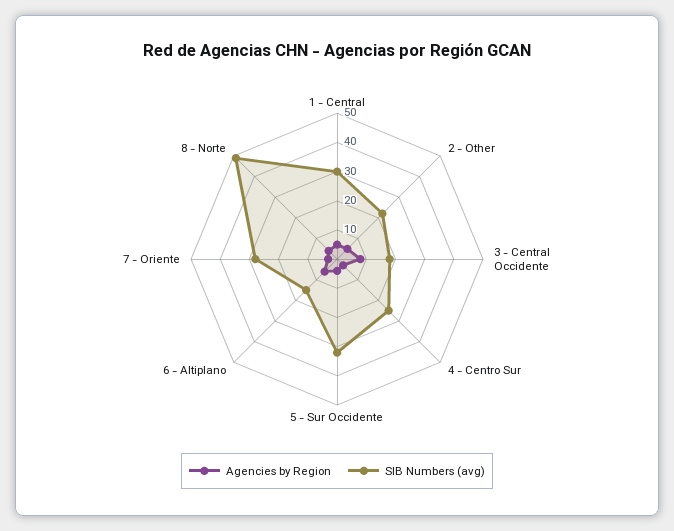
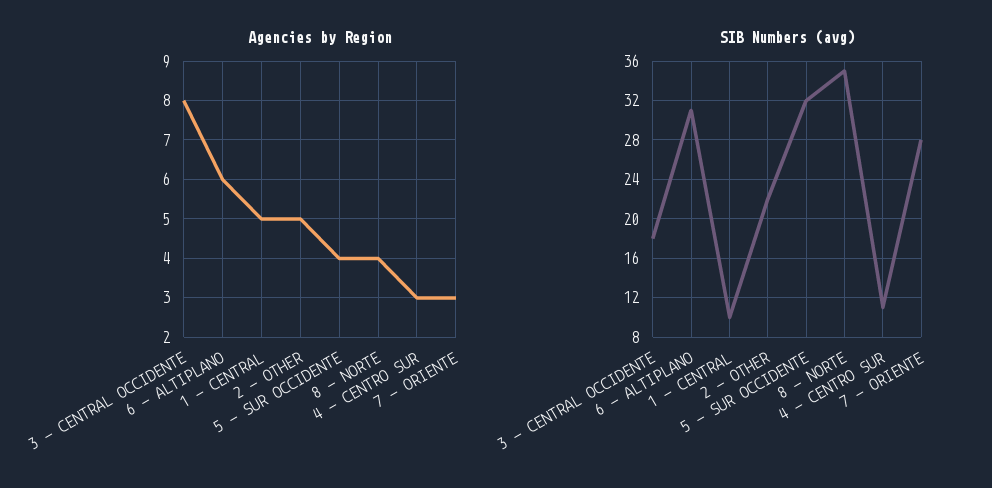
SIB Numbers (avg), 1 - Central: 30 -> 10
SIB Numbers (avg), 4 - Centro Sur: 25 -> 11
SIB Numbers (avg), 6 - Altiplano: 15 -> 31
SIB Numbers (avg), 8 - Norte: 50 -> 35

